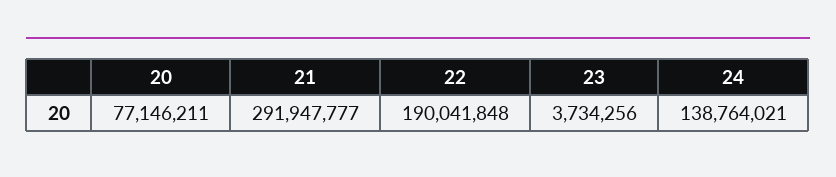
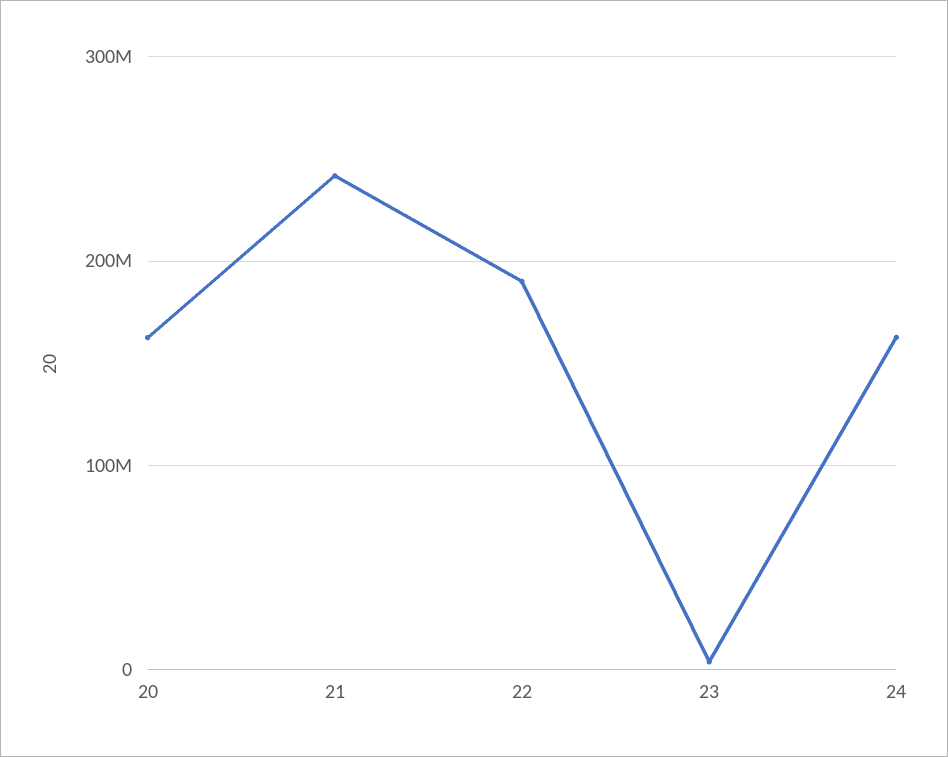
20: 77146211 -> 160000000
21: 291947777 -> 240000000
24: 138764021 -> 160000000

